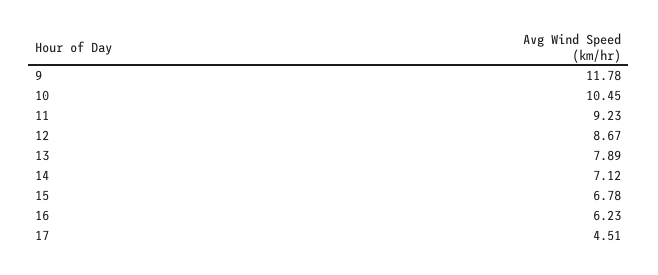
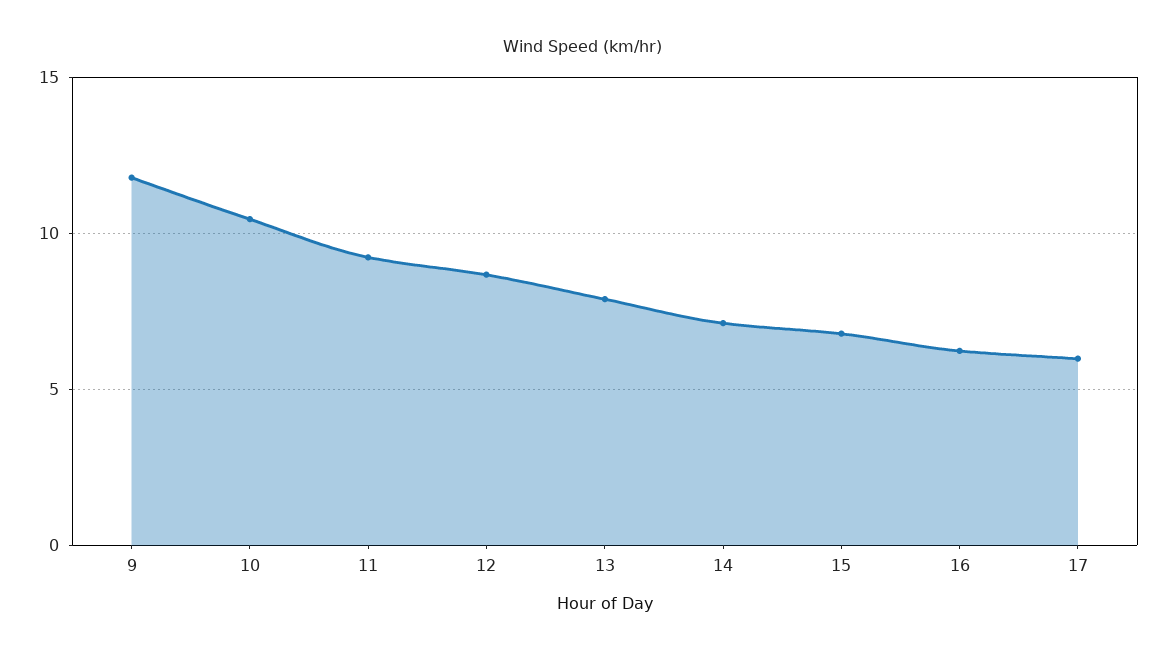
17: 4.51 -> 6

